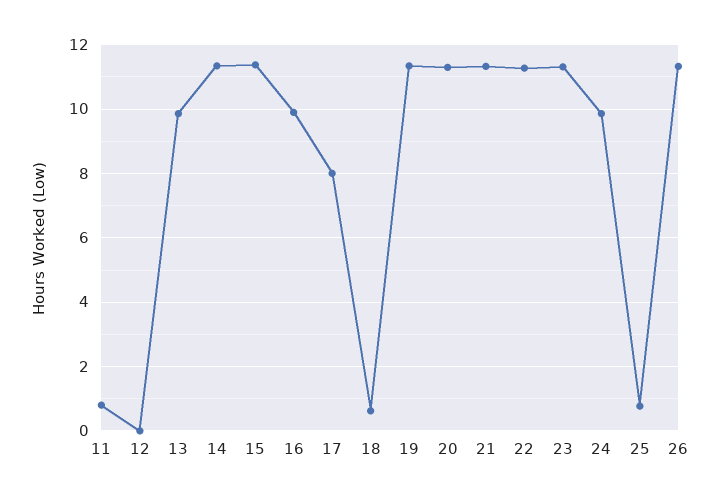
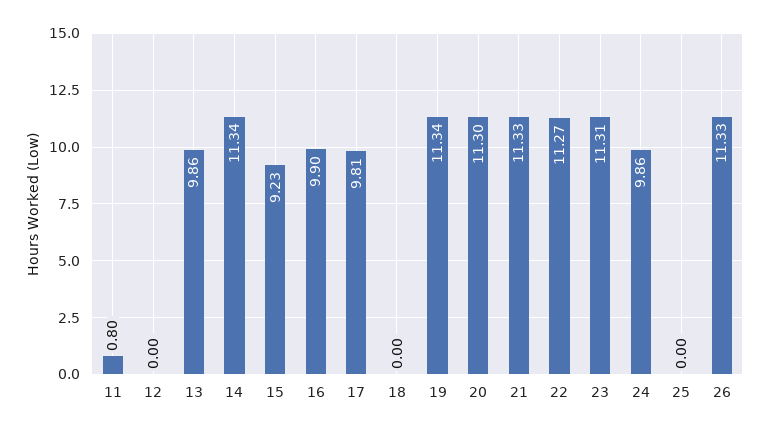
15: 11.4 -> 9.23
17: 8 -> 9.81
18: 0.6 -> 0
25: 0.8 -> 0

